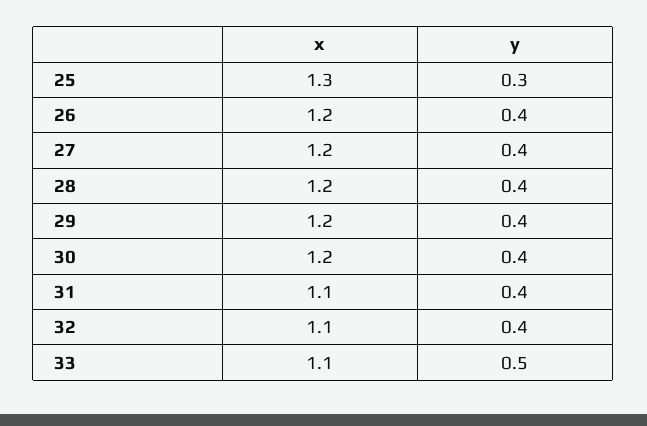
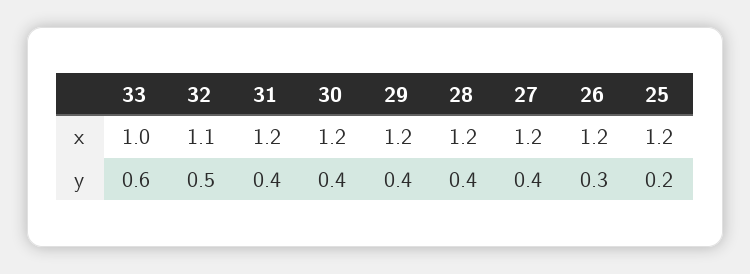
x, 25: 1.3 -> 1.2
y, 25: 0.3 -> 0.2
y, 26: 0.4 -> 0.3
x, 31: 1.1 -> 1.2
y, 32: 0.4 -> 0.5
x, 33: 1.1 -> 1
y, 33: 0.5 -> 0.6

